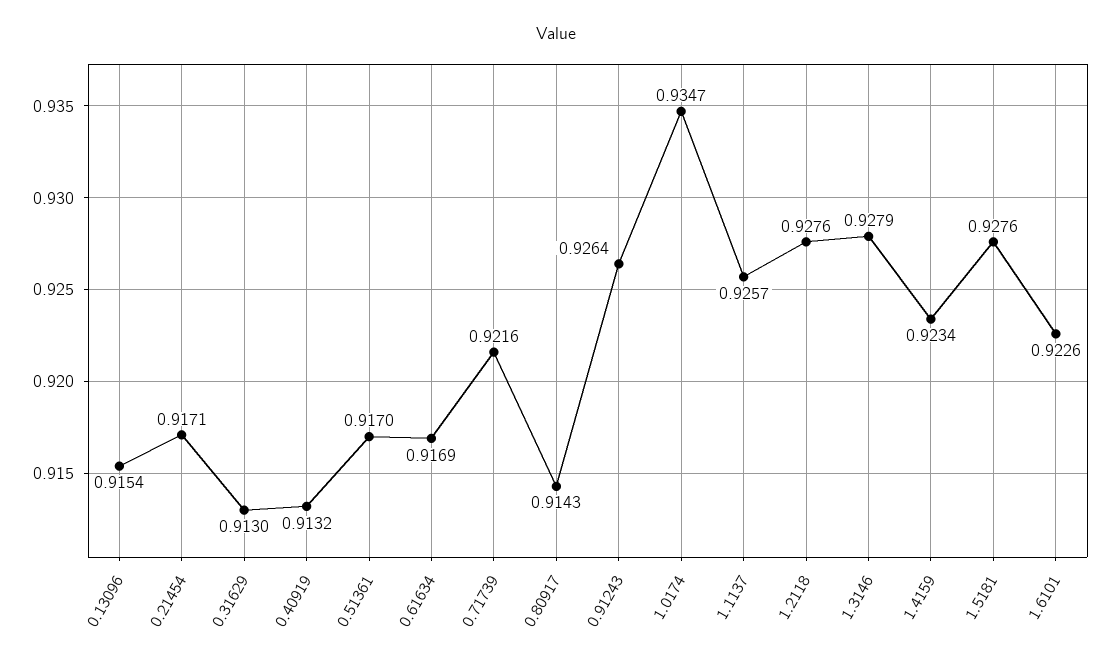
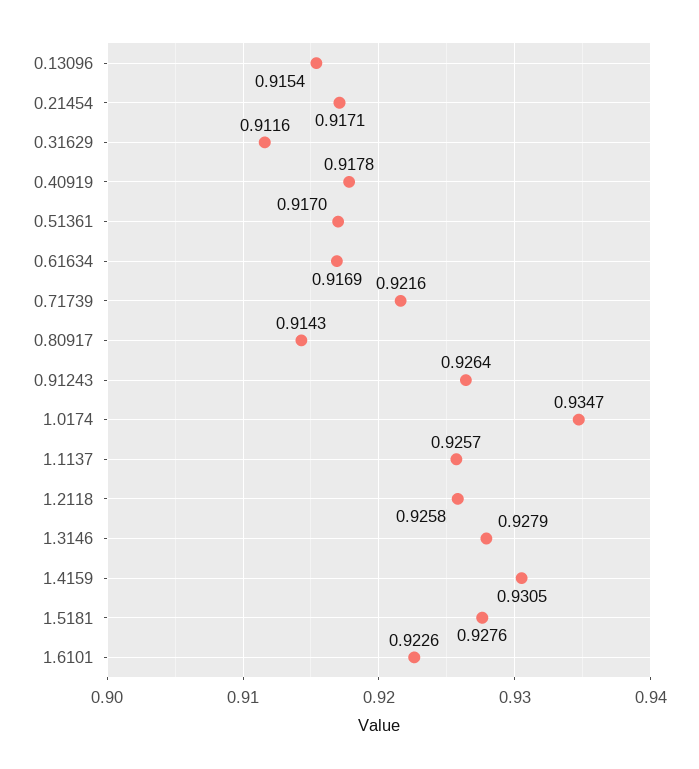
0.31629: 0.913 -> 0.9116
0.40919: 0.9132 -> 0.9178
1.2118: 0.9276 -> 0.9258
1.4159: 0.9234 -> 0.9305

